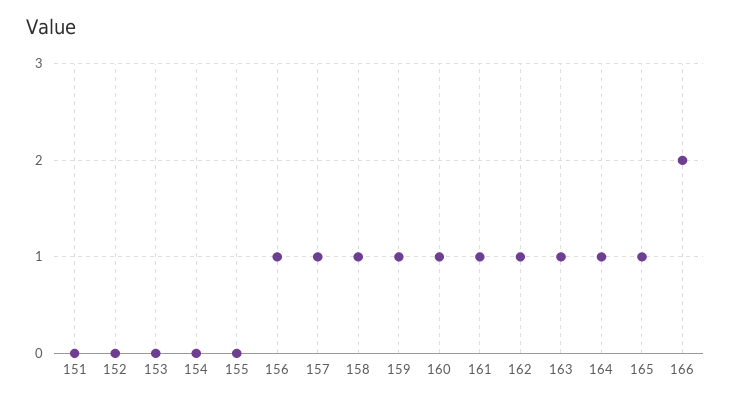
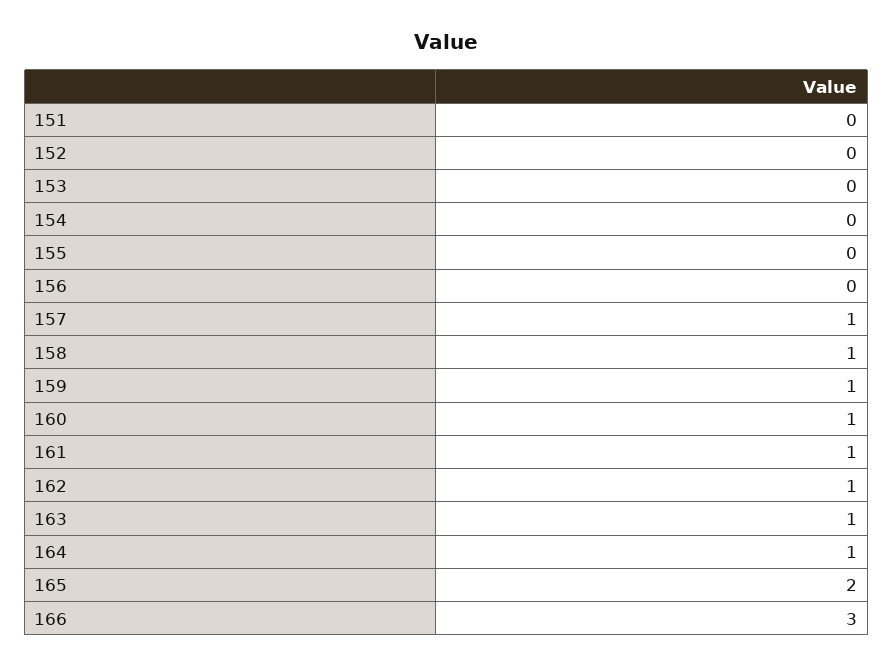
156: 1 -> 0
165: 1 -> 2
166: 2 -> 3

